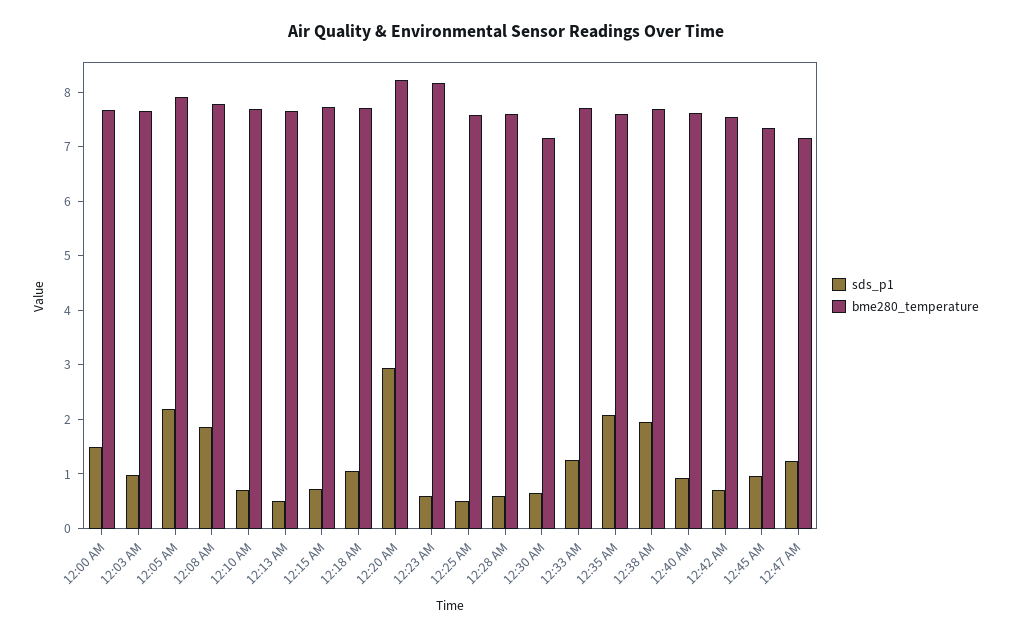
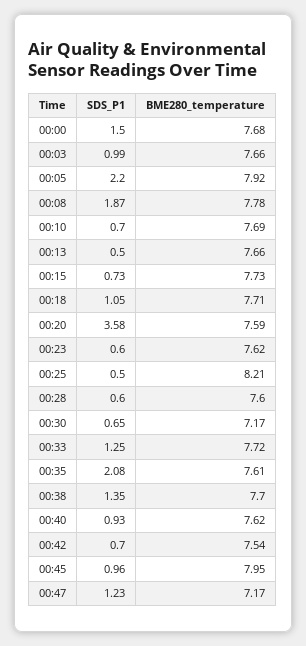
sds_p1, 12:20 AM: 3 -> 3.58
bme280_temperature, 12:20 AM: 8.2 -> 7.59
bme280_temperature, 12:23 AM: 8.2 -> 7.62
bme280_temperature, 12:25 AM: 7.6 -> 8.21
sds_p1, 12:38 AM: 2 -> 1.35
bme280_temperature, 12:45 AM: 7.4 -> 7.95

